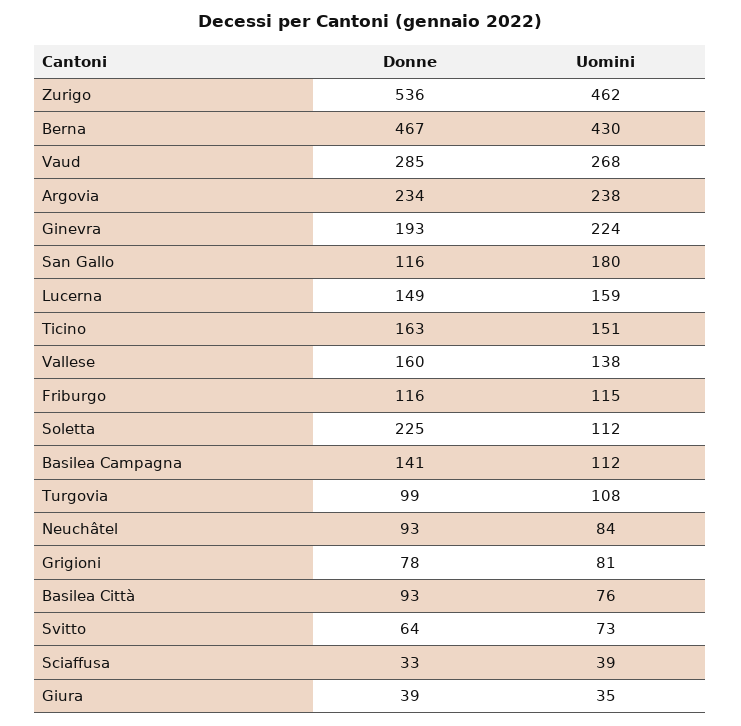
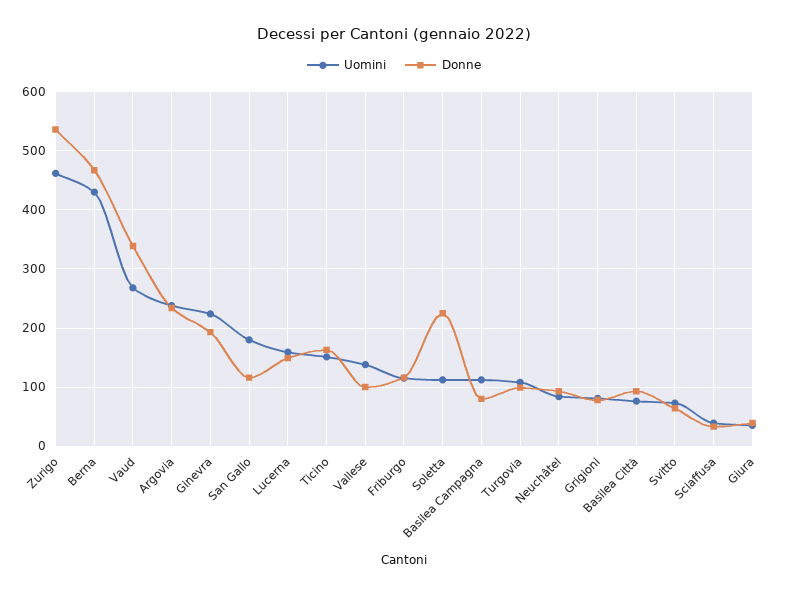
Donne, Vaud: 285 -> 340
Donne, Vallese: 160 -> 100
Donne, Basilea Campagna: 141 -> 80

